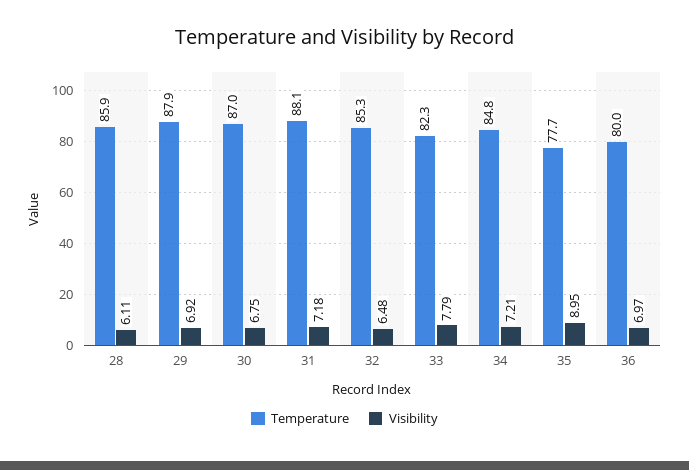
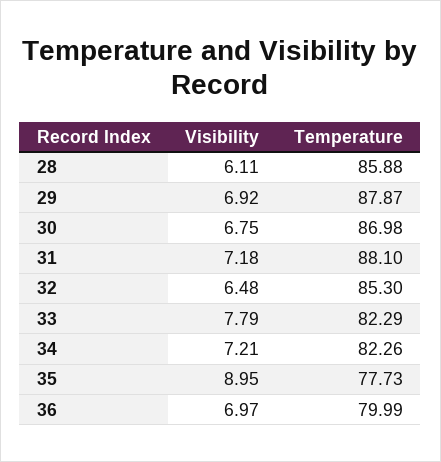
Temperature, 34: 84.8 -> 82.26

